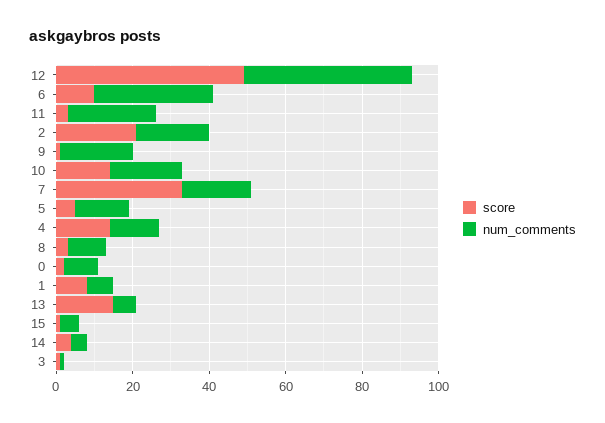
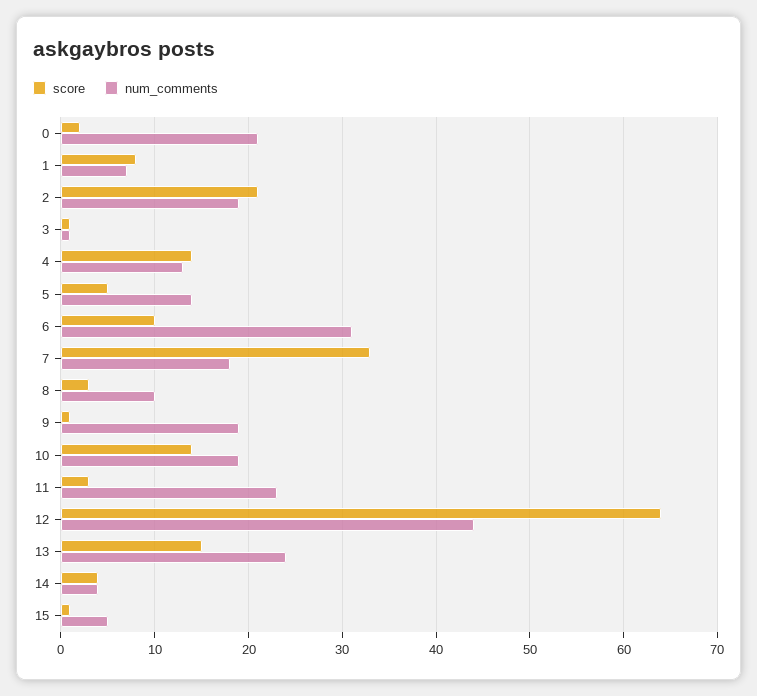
score, 12: 50 -> 64
num_comments, 0: 10 -> 21
num_comments, 13: 5 -> 24

